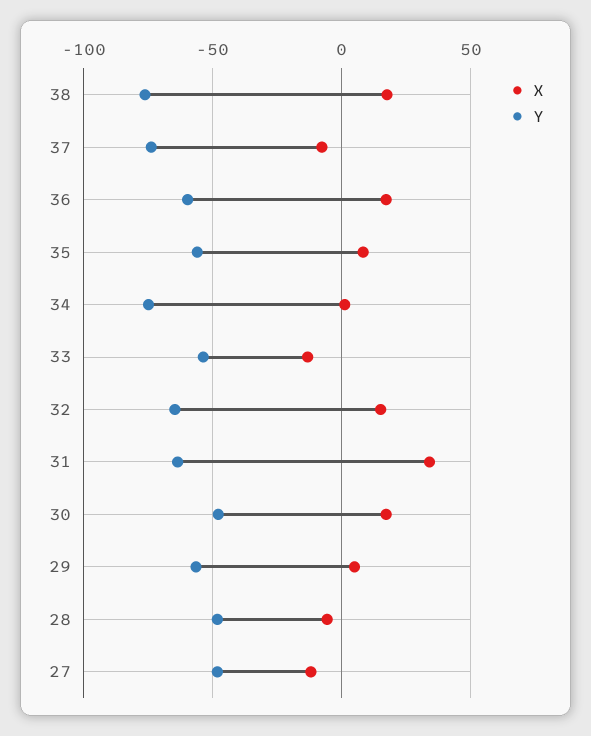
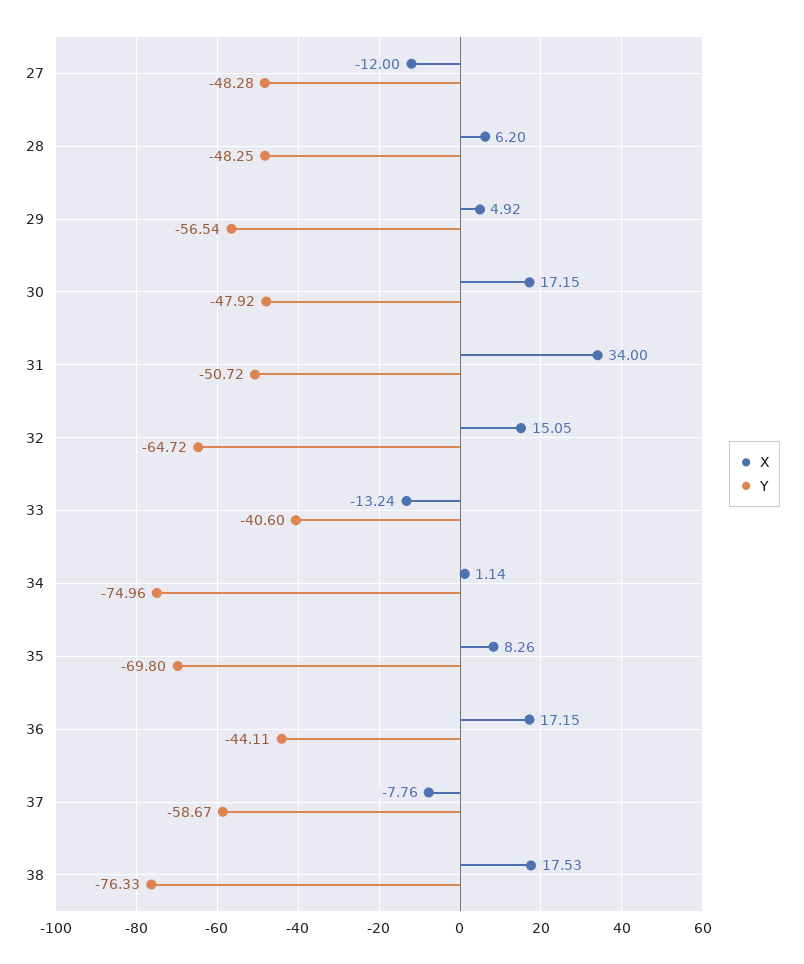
Y, 37: -75 -> -58.67
Y, 36: -60 -> -44.11
Y, 35: -55 -> -69.8
Y, 33: -55 -> -40.6
Y, 31: -65 -> -50.72
X, 28: -5 -> 6.2

